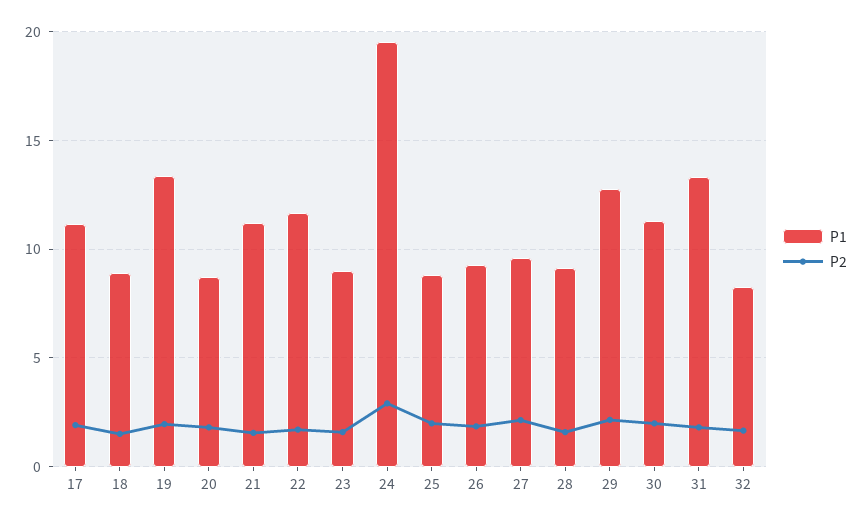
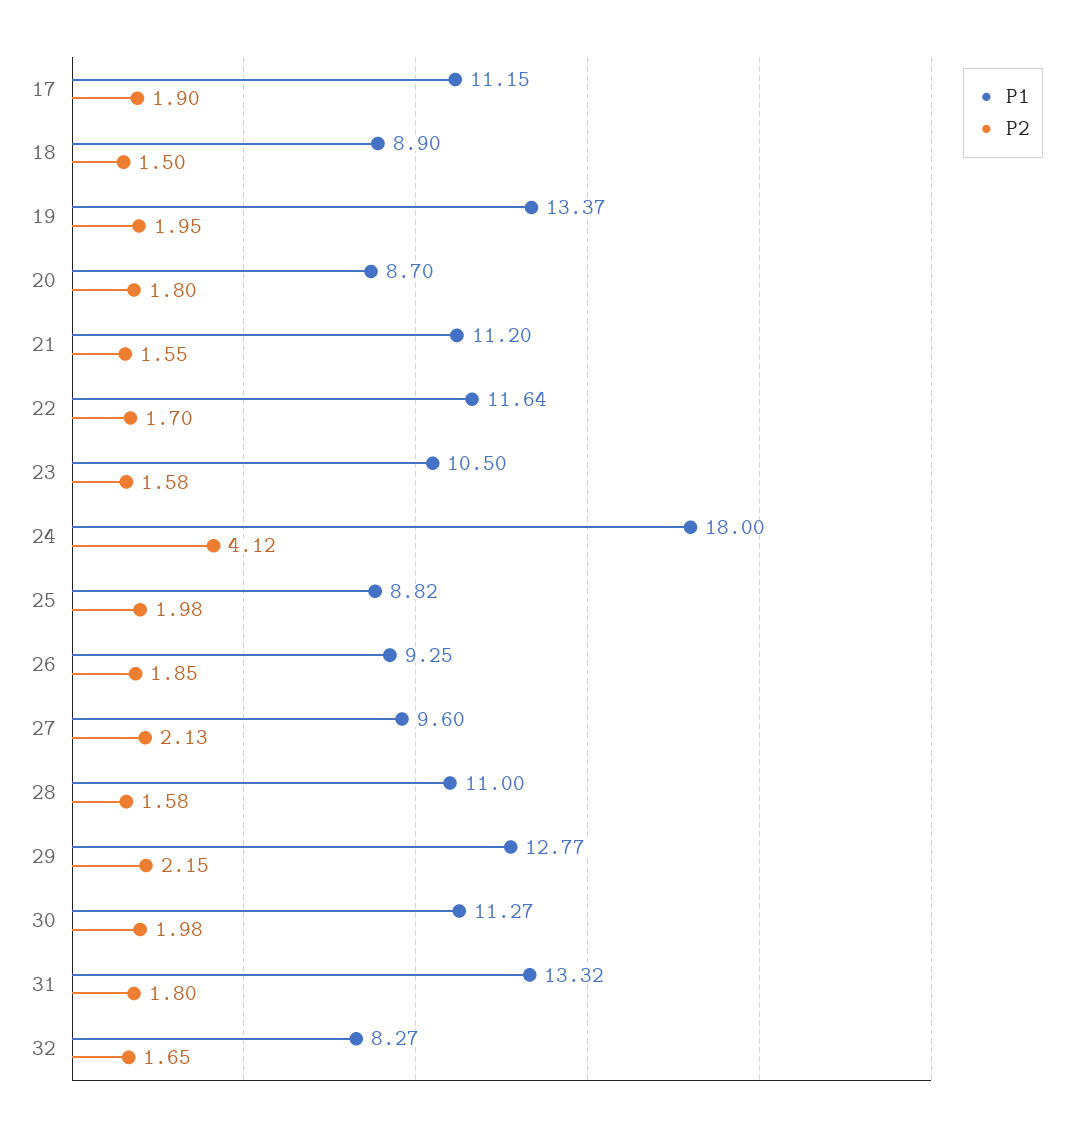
P1, 23: 9 -> 10.5
P1, 24: 19.5 -> 18
P2, 24: 3 -> 4.12
P1, 28: 9 -> 11

